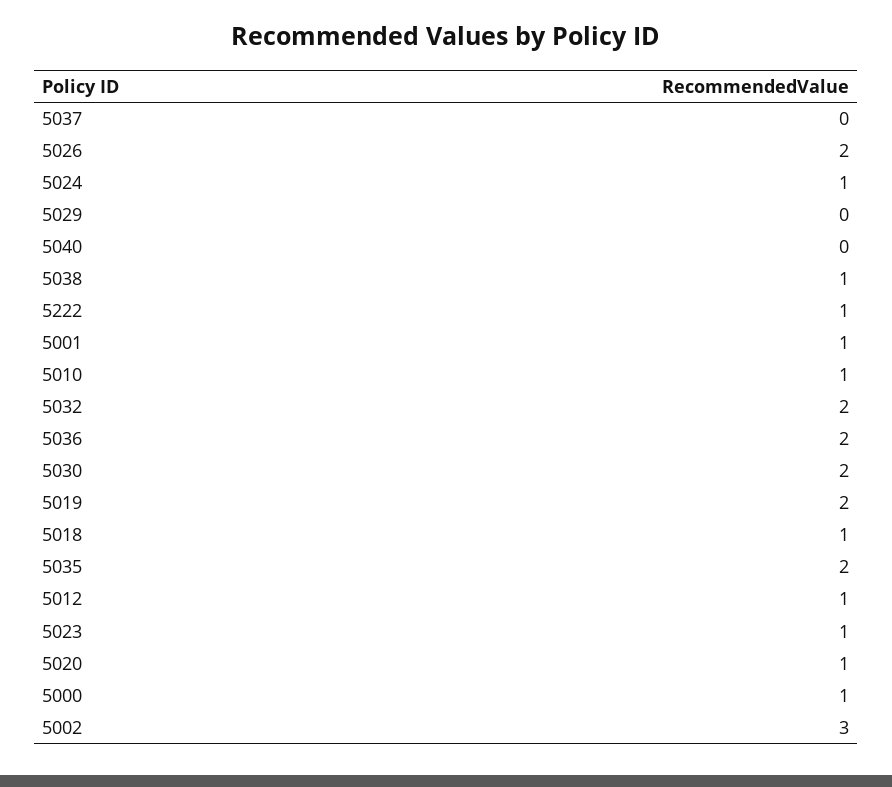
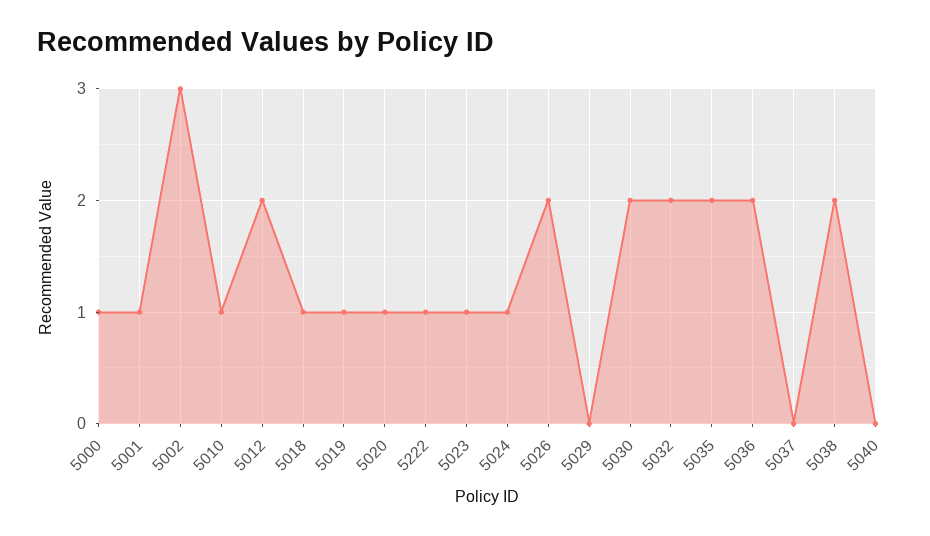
5038: 1 -> 2
5019: 2 -> 1
5012: 1 -> 2

